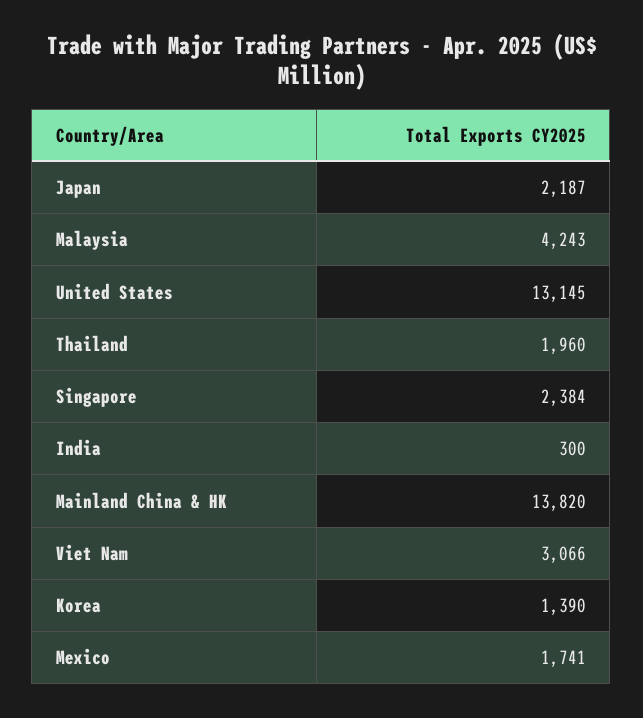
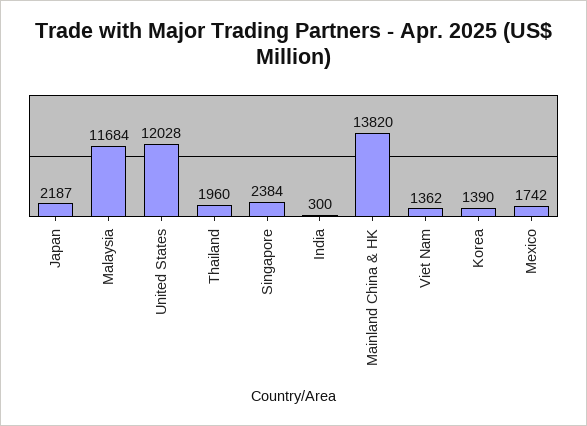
Malaysia: 4243 -> 11684
United States: 13145 -> 12028
Viet Nam: 3066 -> 1362
Mexico: 1741 -> 1742

